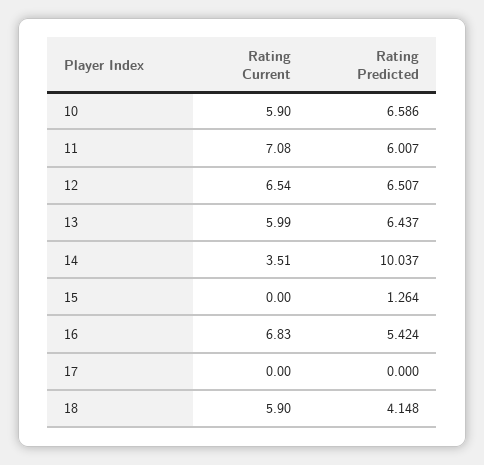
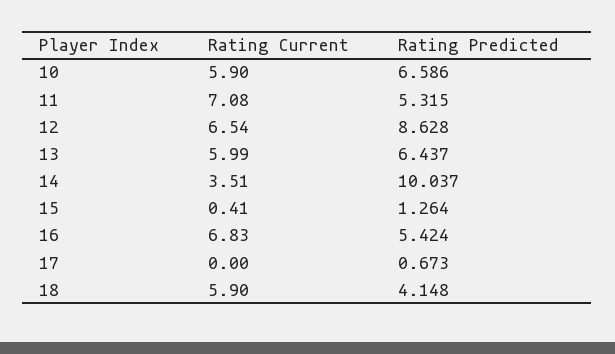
Rating Predicted, 11: 6.007 -> 5.315
Rating Predicted, 12: 6.507 -> 8.628
Rating Current, 15: 0 -> 0.41
Rating Predicted, 17: 0 -> 0.673

